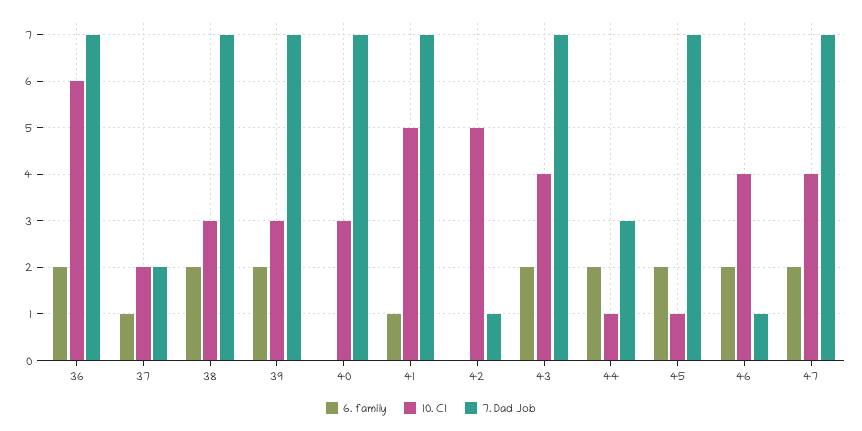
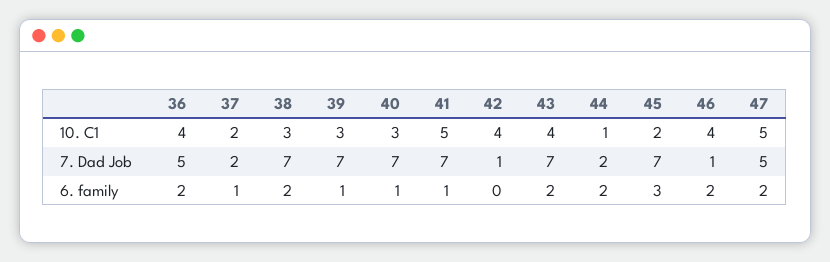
10. C1, 36: 6 -> 4
7. Dad Job, 36: 7 -> 5
6. family, 39: 2 -> 1
6. family, 40: 0 -> 1
10. C1, 42: 5 -> 4
7. Dad Job, 44: 3 -> 2
6. family, 45: 2 -> 3
10. C1, 45: 1 -> 2
10. C1, 47: 4 -> 5
7. Dad Job, 47: 7 -> 5

